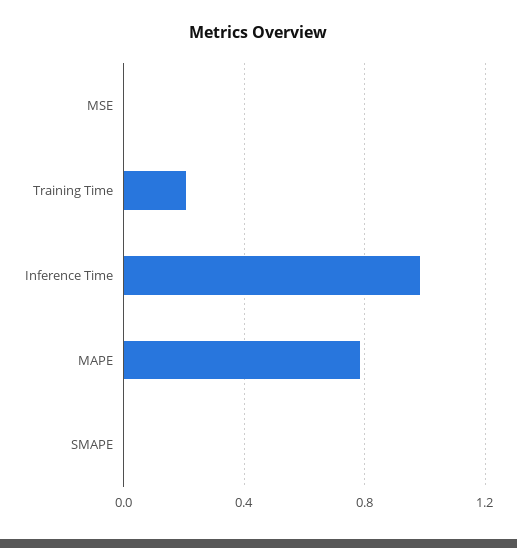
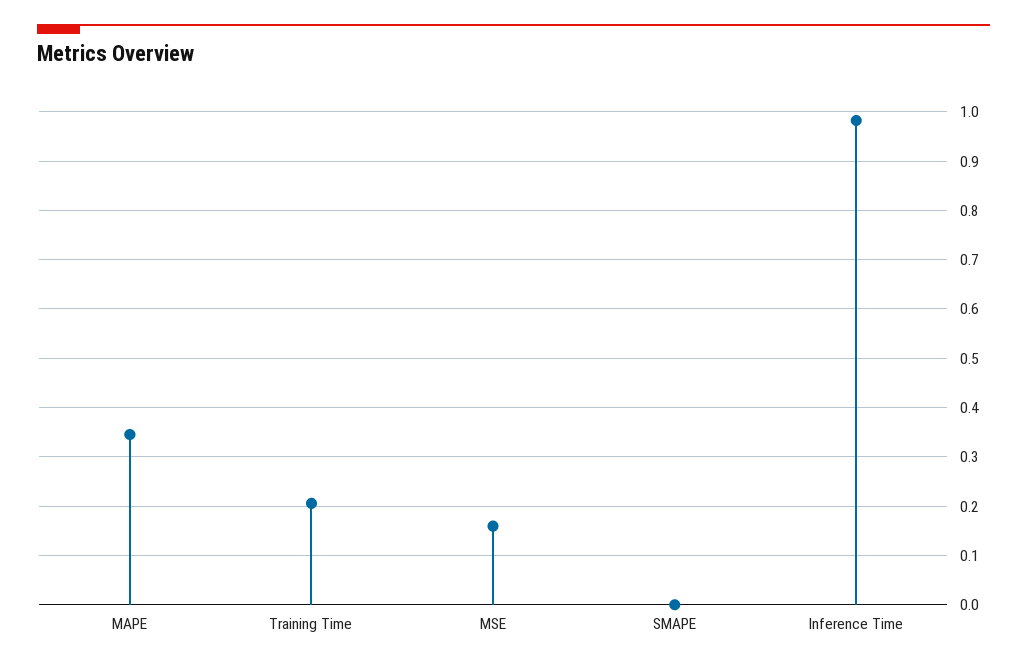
MSE: 0 -> 0.16
MAPE: 0.8 -> 0.34

